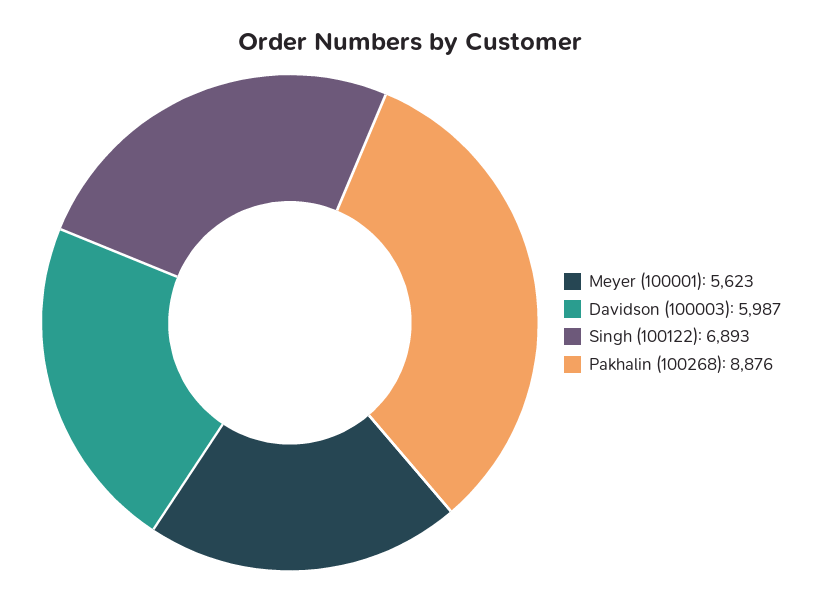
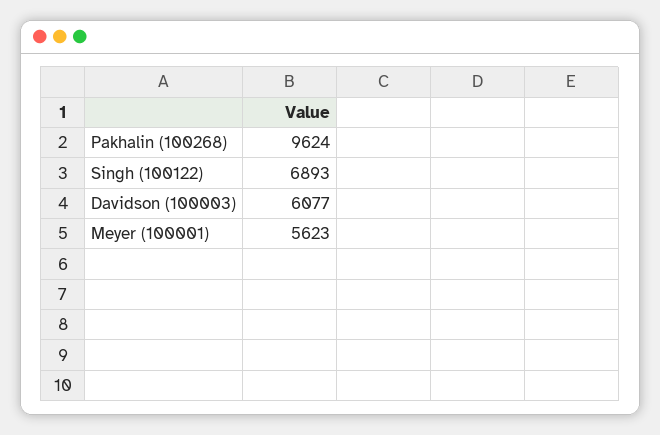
Davidson (100003): 5987 -> 6077
Pakhalin (100268): 8876 -> 9624

